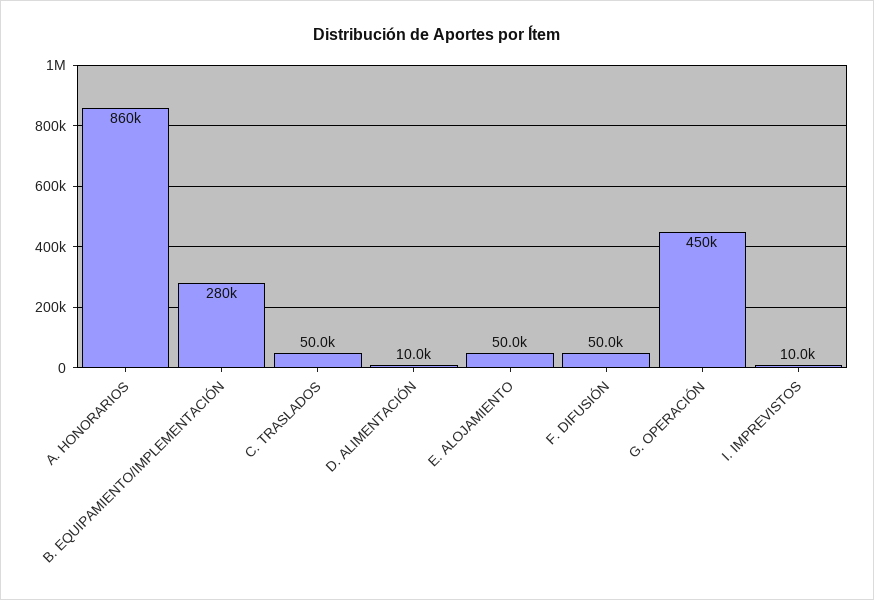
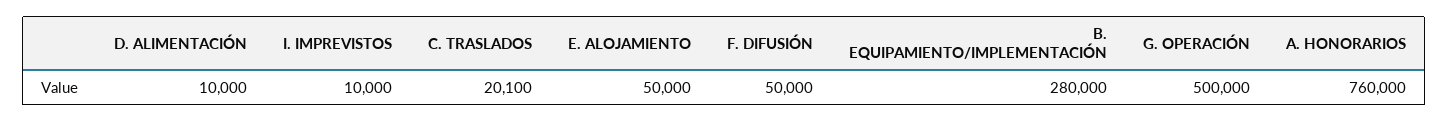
A. HONORARIOS: 860000 -> 760000
C. TRASLADOS: 50000 -> 20100
G. OPERACIÓN: 450000 -> 500000

